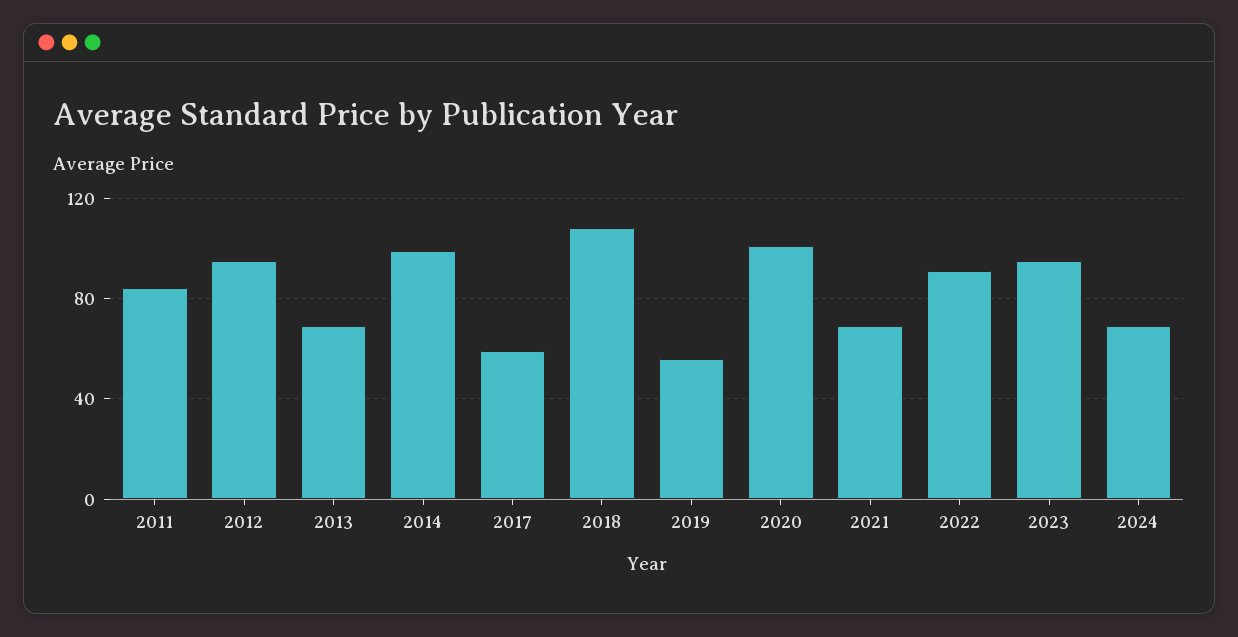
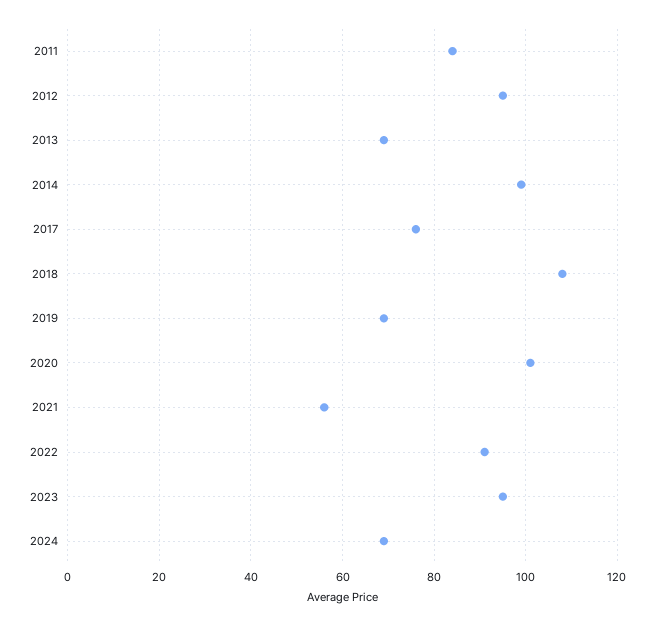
2017: 60 -> 75
2019: 55 -> 70
2021: 70 -> 55

